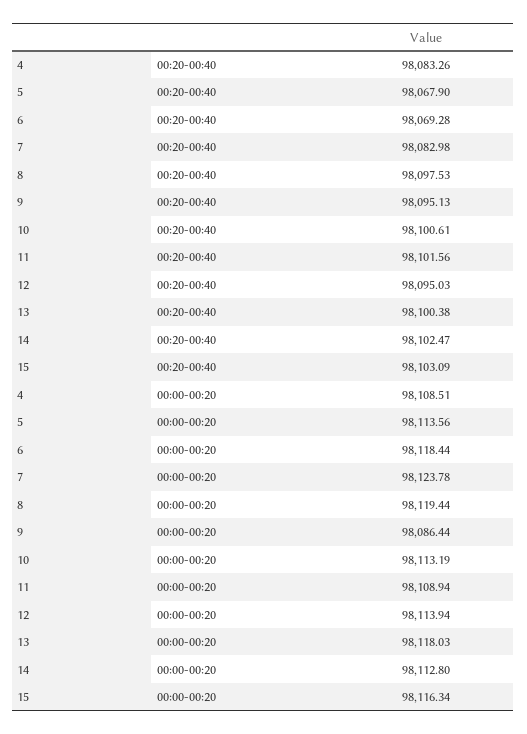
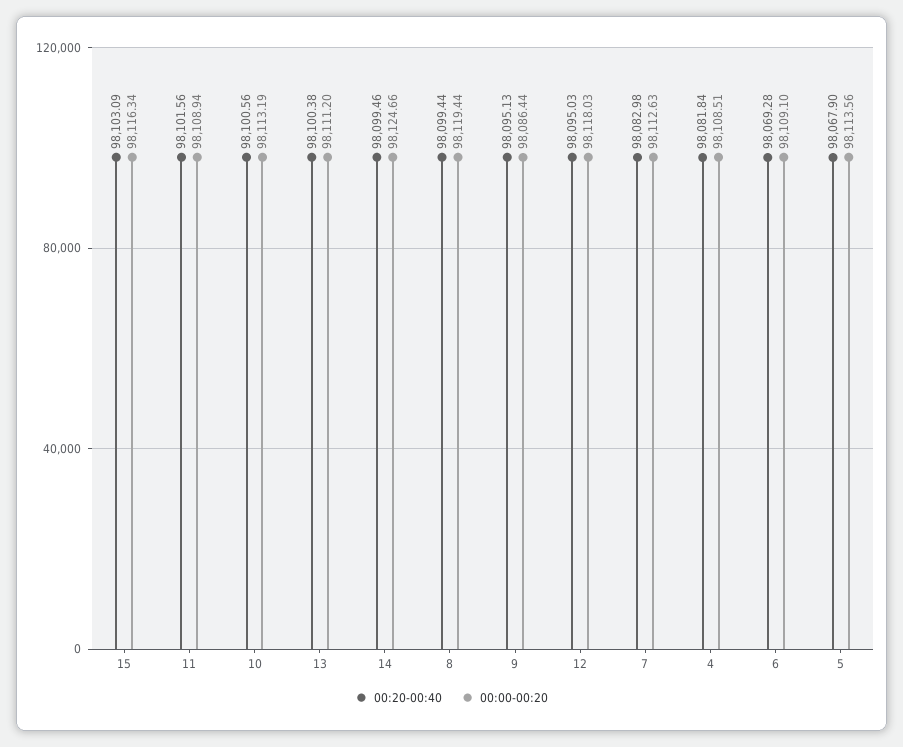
00:20-00:40, 4: 98083.26 -> 98081.84
00:20-00:40, 8: 98097.53 -> 98099.44
00:20-00:40, 10: 98100.61 -> 98100.56
00:20-00:40, 14: 98102.47 -> 98099.46
00:00-00:20, 6: 98118.44 -> 98109.1
00:00-00:20, 7: 98123.78 -> 98112.63
00:00-00:20, 12: 98113.94 -> 98118.03
00:00-00:20, 13: 98118.03 -> 98111.2
00:00-00:20, 14: 98112.8 -> 98124.66

